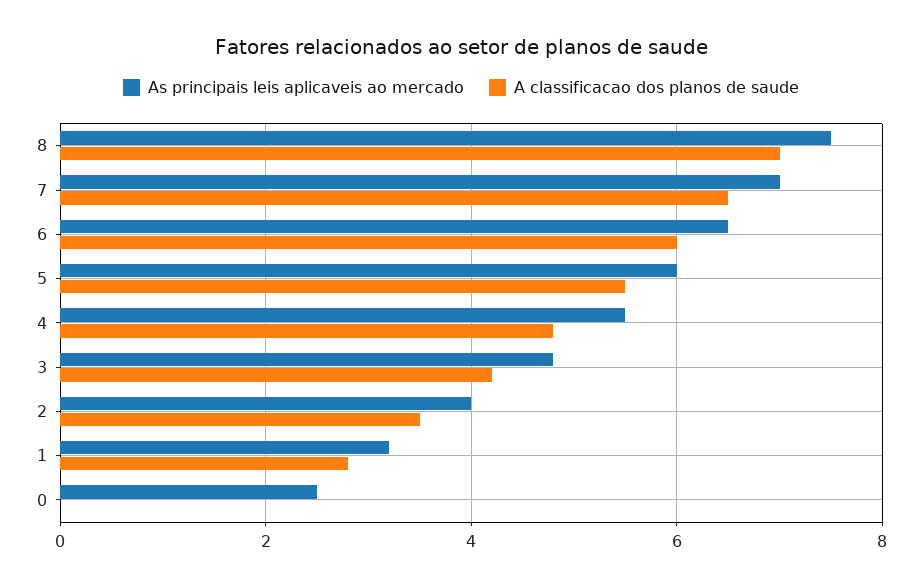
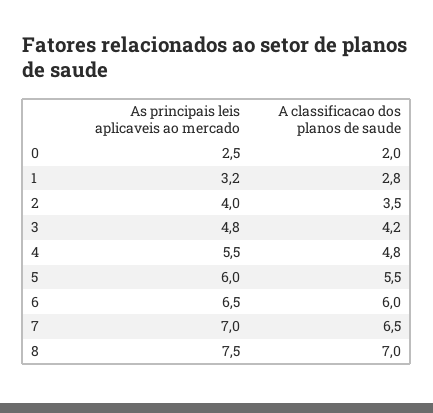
A classificacao dos planos de saude, 0: 0 -> 2

